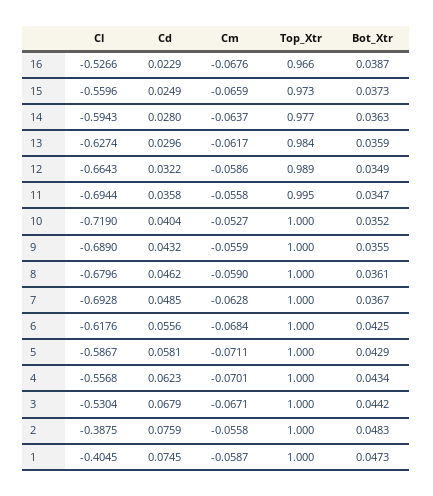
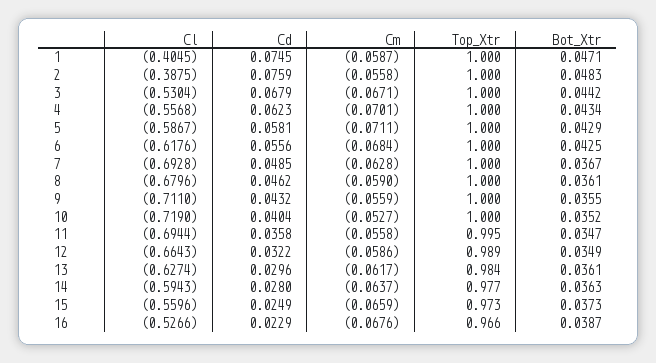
Bot_Xtr, 13: 0.0359 -> 0.0361
Cl, 9: -0.689 -> -0.711
Bot_Xtr, 1: 0.0473 -> 0.0471

